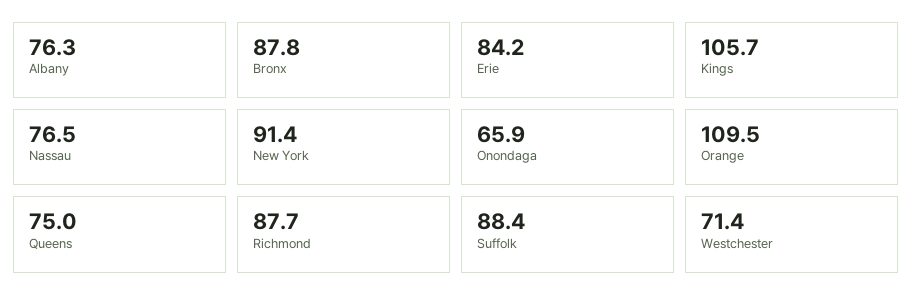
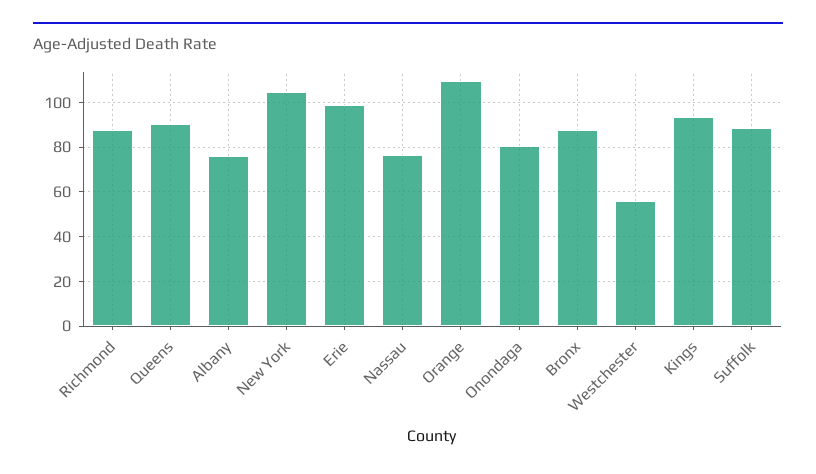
Erie: 84.2 -> 100
Kings: 105.7 -> 95
New York: 91.4 -> 105
Onondaga: 65.9 -> 80
Queens: 75 -> 90
Westchester: 71.4 -> 55

